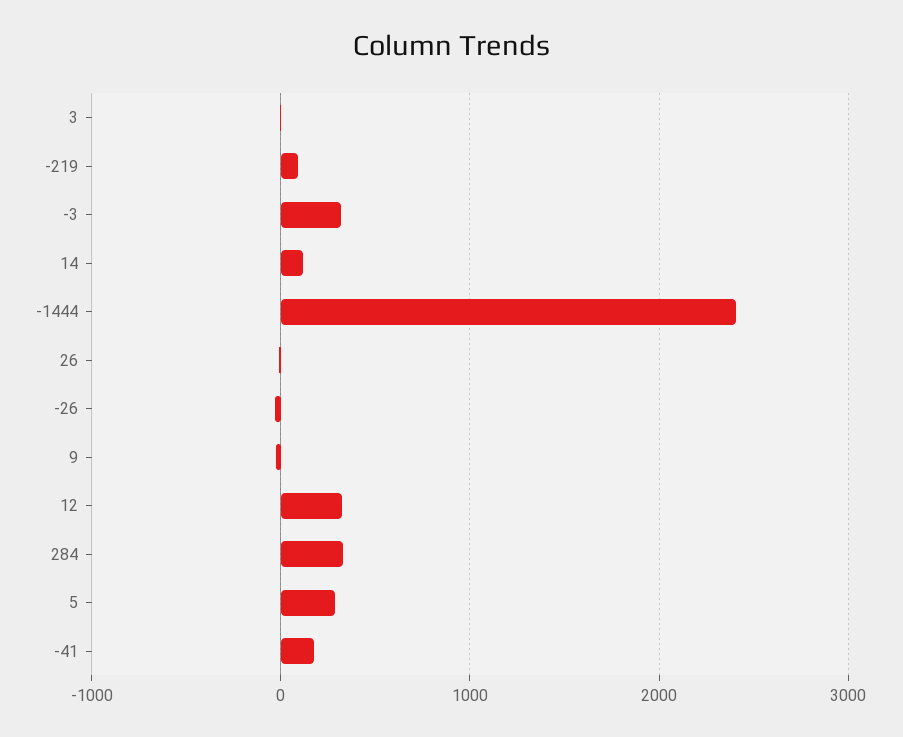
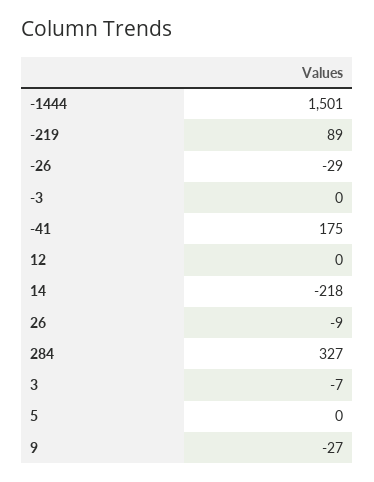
-3: 300 -> 0
14: 100 -> -218
-1444: 2400 -> 1501
12: 300 -> 0
5: 300 -> 0

